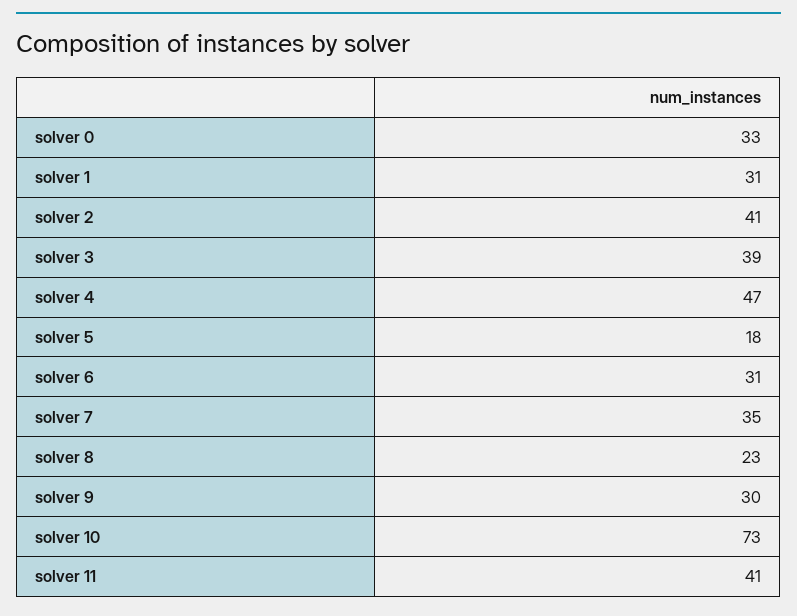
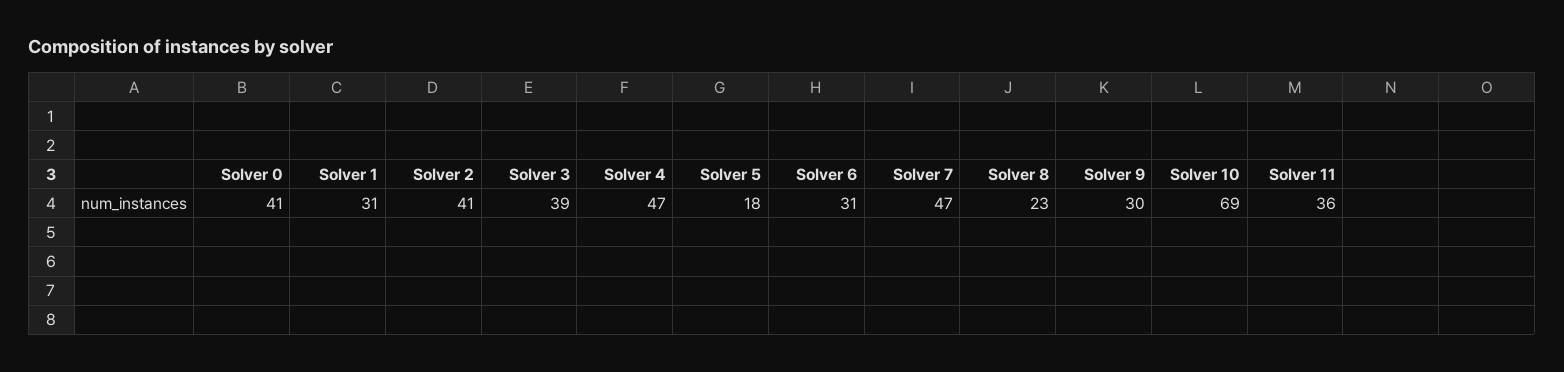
solver 0: 33 -> 41
solver 7: 35 -> 47
solver 10: 73 -> 69
solver 11: 41 -> 36

